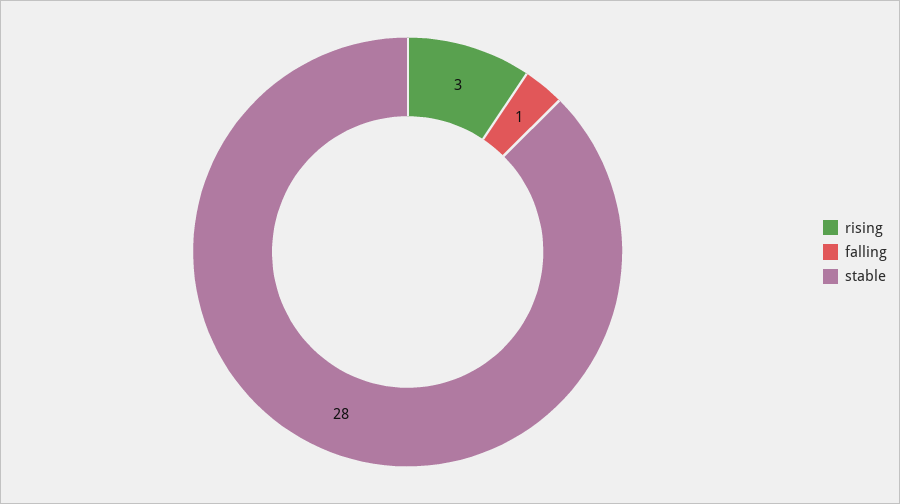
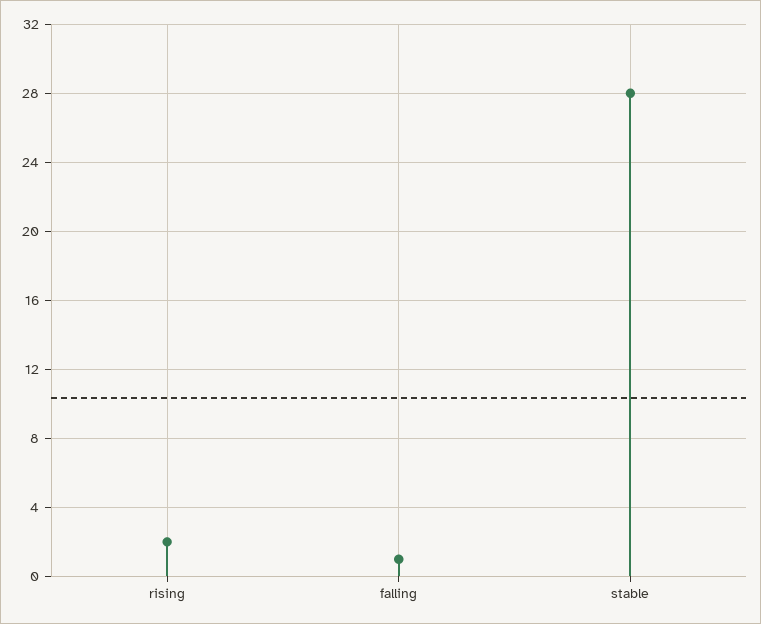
rising: 3 -> 2

